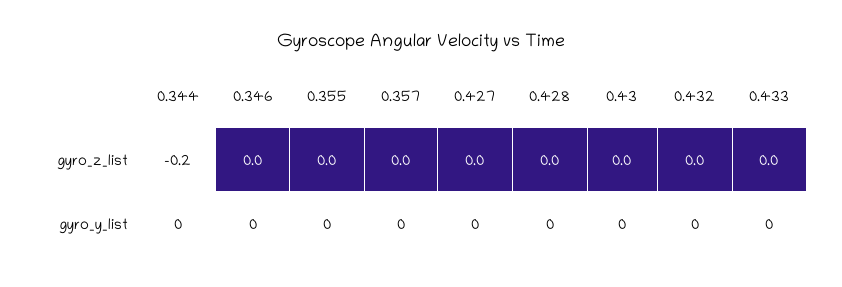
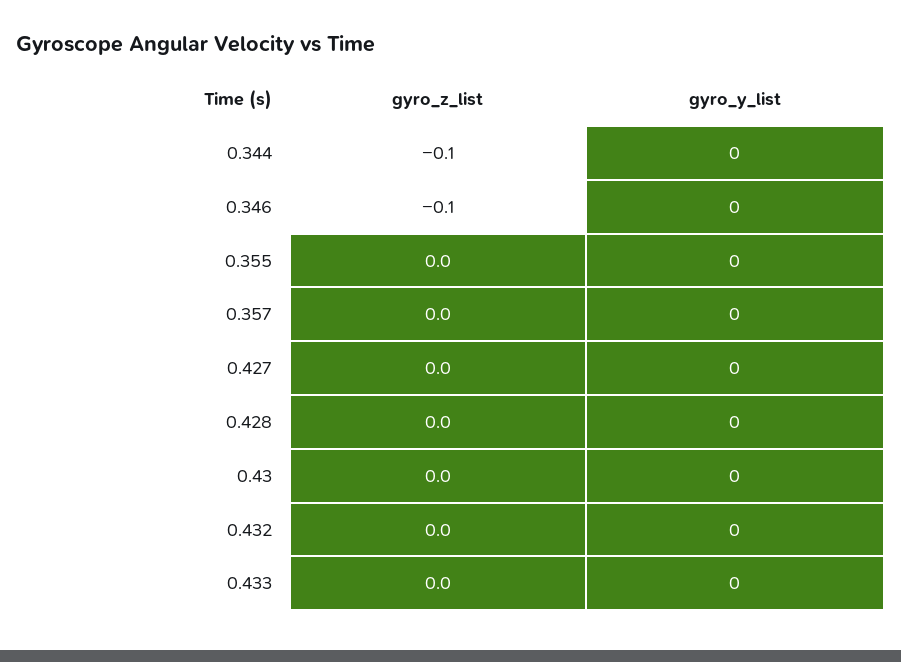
0.344, gyro_z_list: -0.2 -> -0.1
0.346, gyro_z_list: 0 -> -0.1

